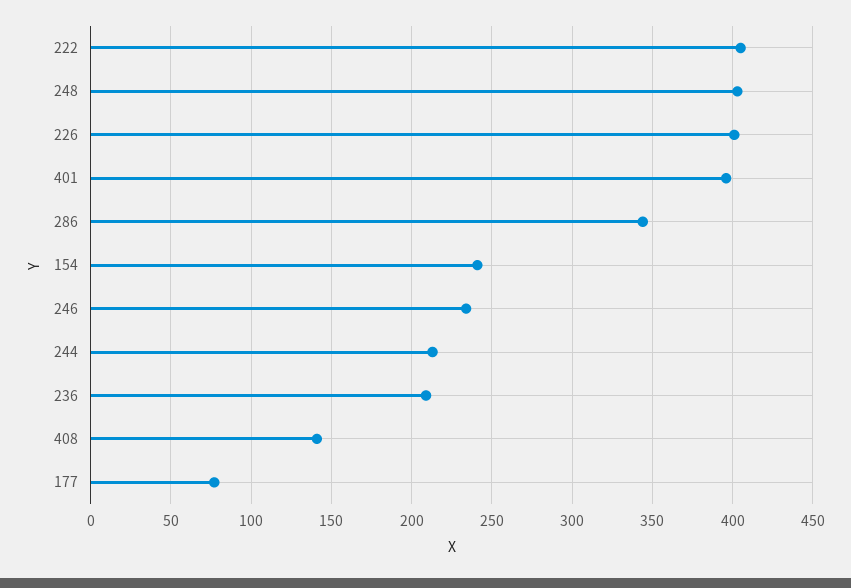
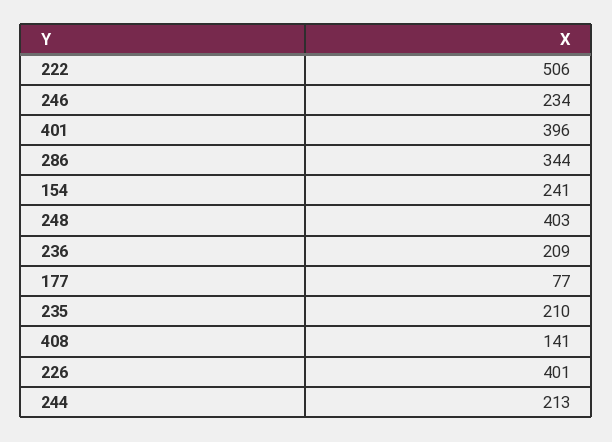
222: 405 -> 506
235: none -> 210

